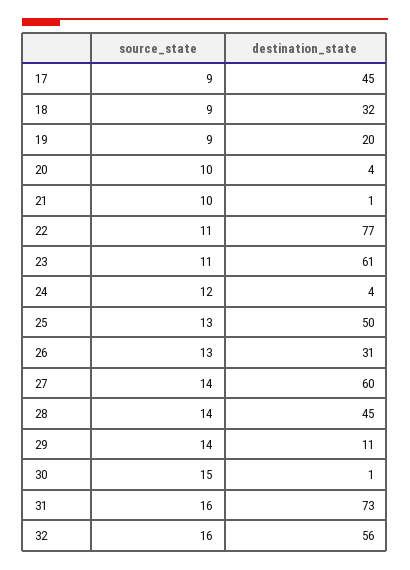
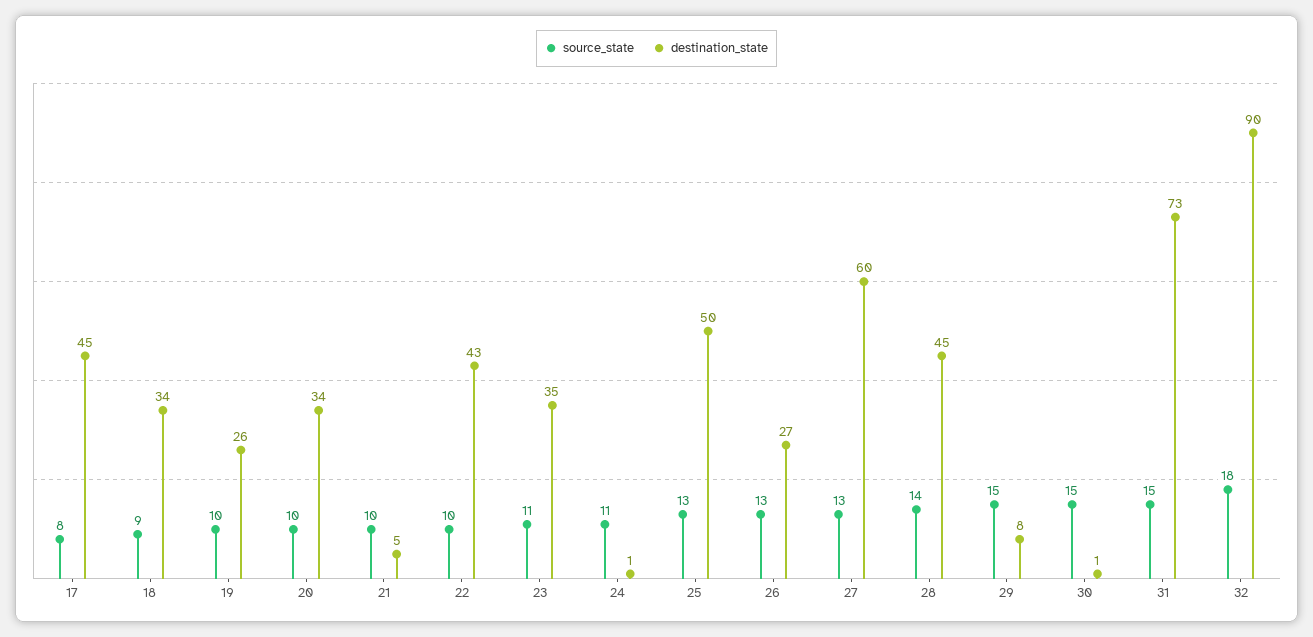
source_state, 17: 9 -> 8
destination_state, 18: 32 -> 34
source_state, 19: 9 -> 10
destination_state, 19: 20 -> 26
destination_state, 20: 4 -> 34
destination_state, 21: 1 -> 5
source_state, 22: 11 -> 10
destination_state, 22: 77 -> 43
destination_state, 23: 61 -> 35
source_state, 24: 12 -> 11
destination_state, 24: 4 -> 1
destination_state, 26: 31 -> 27
source_state, 27: 14 -> 13
source_state, 29: 14 -> 15
destination_state, 29: 11 -> 8
source_state, 31: 16 -> 15
source_state, 32: 16 -> 18
destination_state, 32: 56 -> 90

